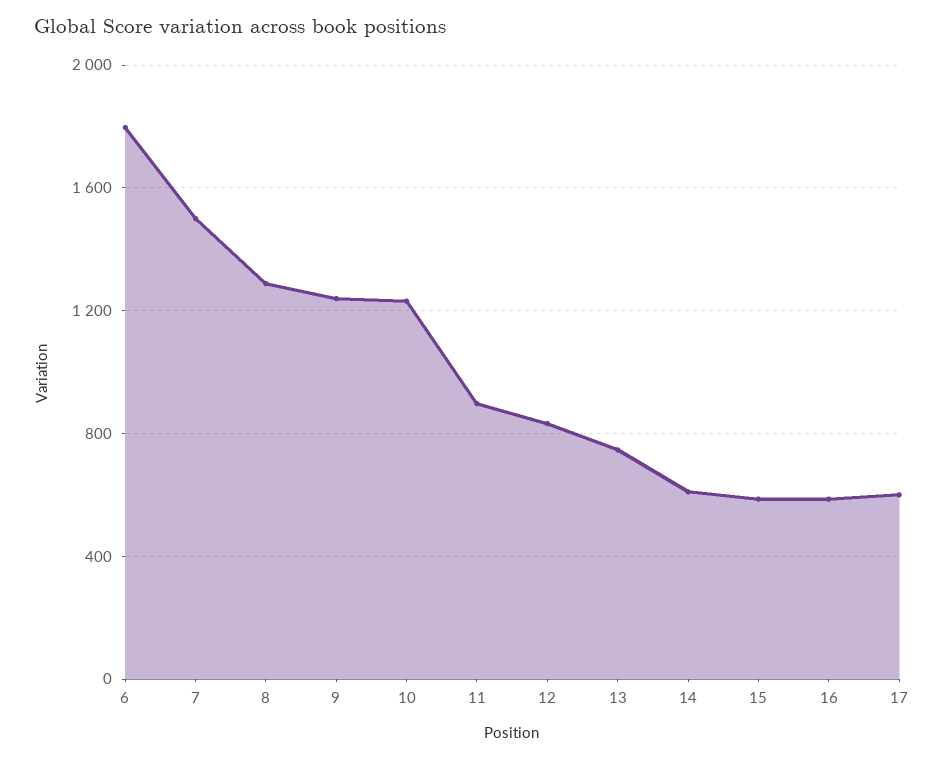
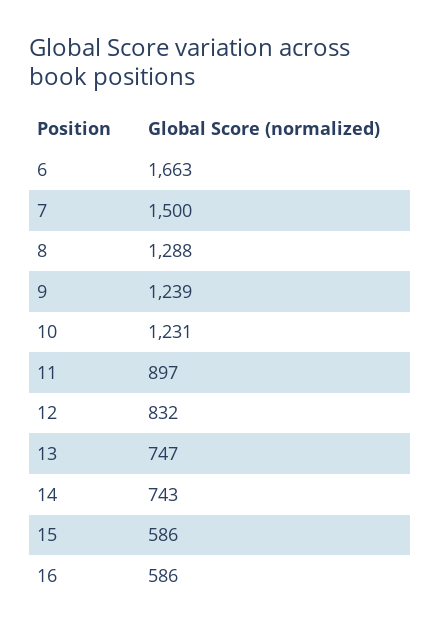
6: 1800 -> 1663
14: 600 -> 743
17: 600 -> none

